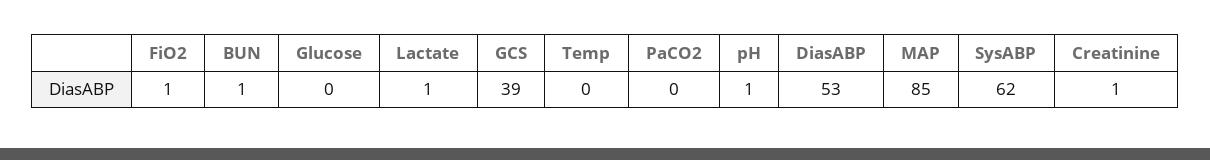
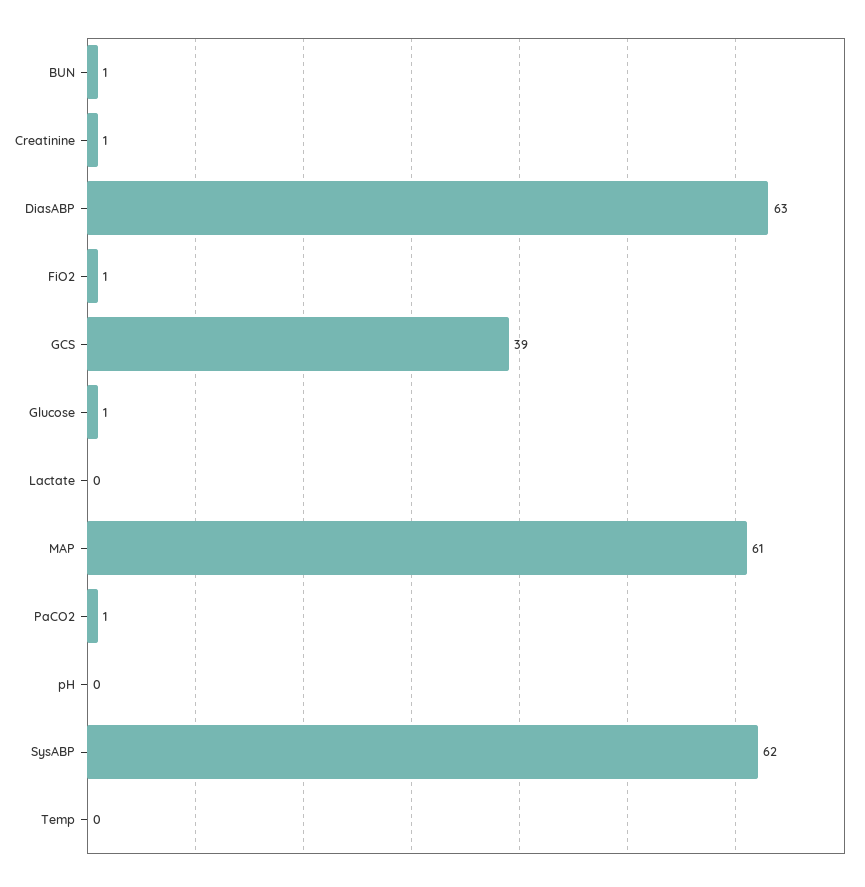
Glucose: 0 -> 1
Lactate: 1 -> 0
PaCO2: 0 -> 1
pH: 1 -> 0
DiasABP: 53 -> 63
MAP: 85 -> 61

